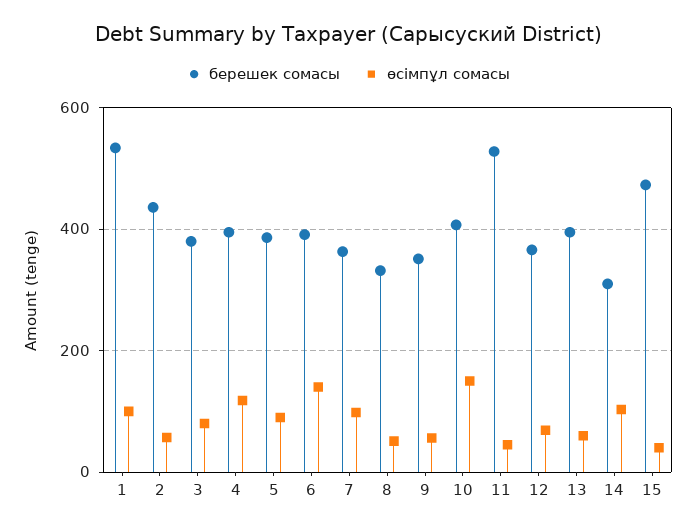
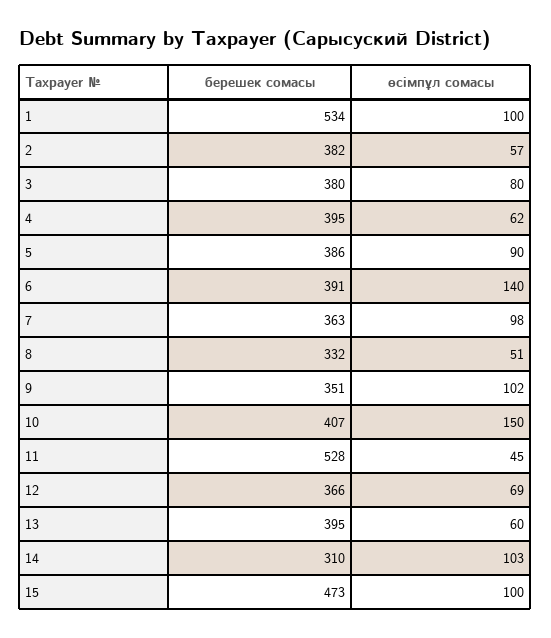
берешек сомасы, 2: 440 -> 382
өсімпұл сомасы, 4: 120 -> 62
өсімпұл сомасы, 9: 60 -> 102
өсімпұл сомасы, 15: 40 -> 100

